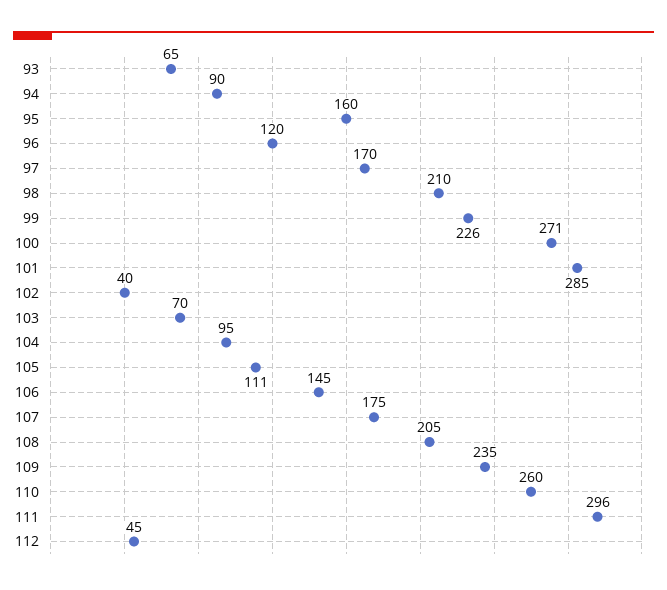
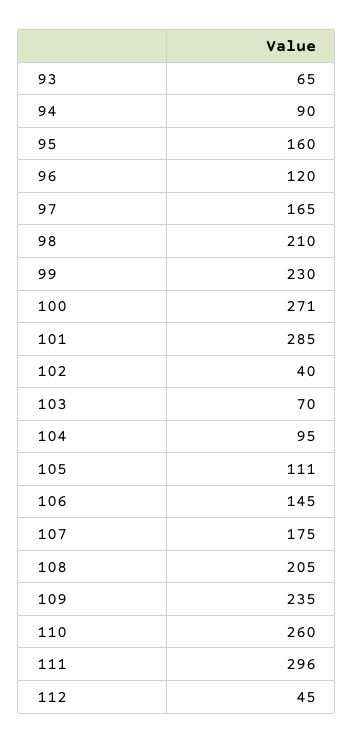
97: 170 -> 165
99: 226 -> 230

